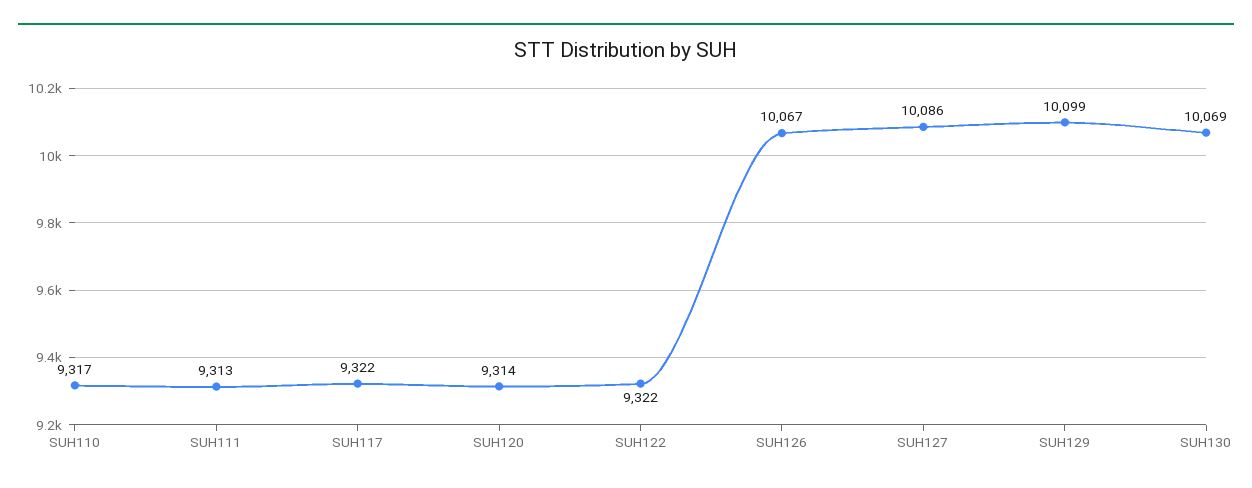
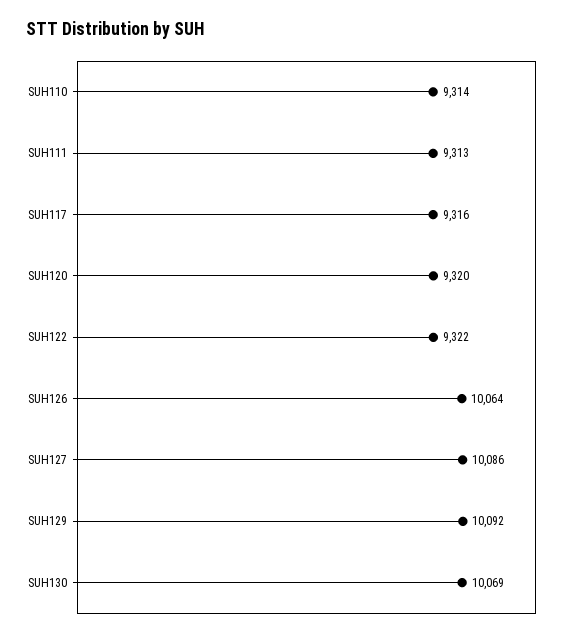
SUH110: 9317 -> 9314
SUH117: 9322 -> 9316
SUH120: 9314 -> 9320
SUH126: 10067 -> 10064
SUH129: 10099 -> 10092

